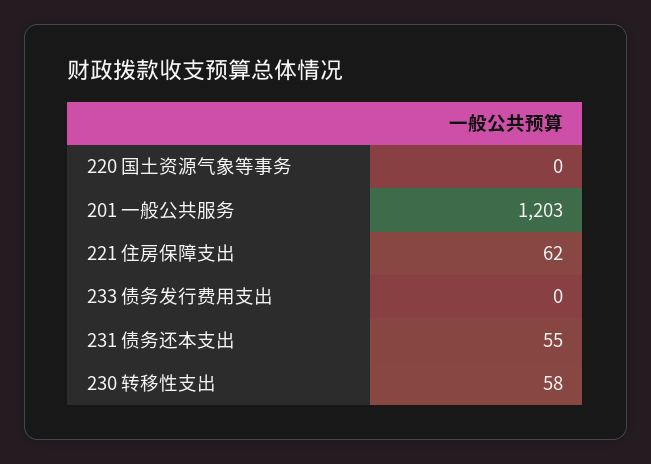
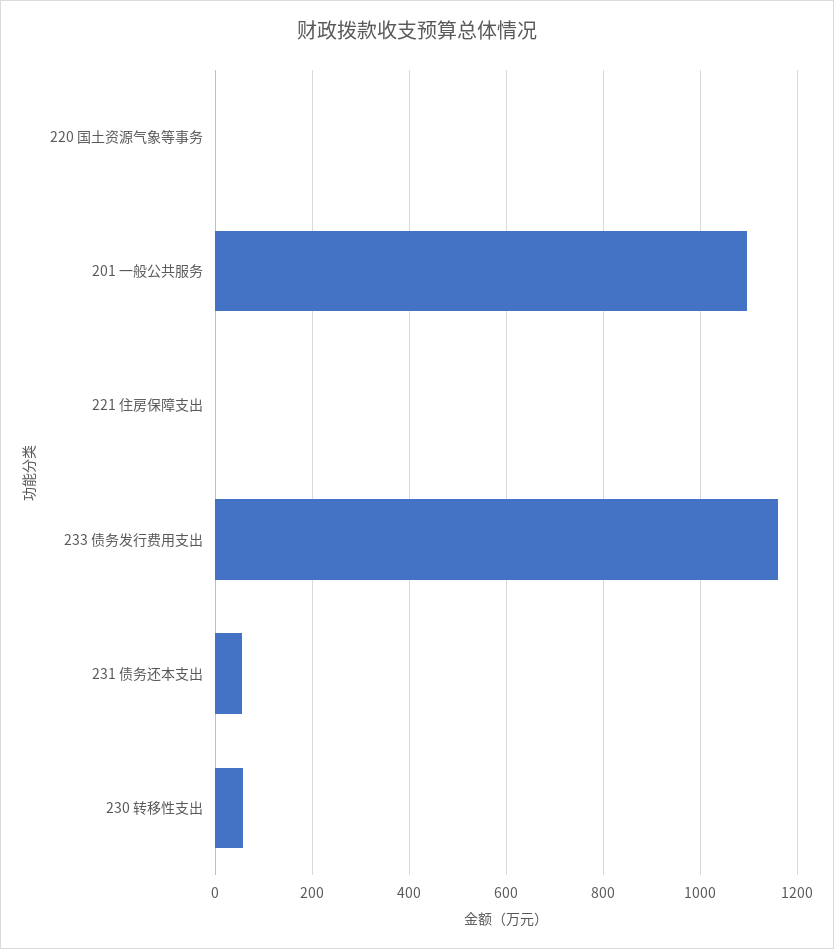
201 一般公共服务: 1203 -> 1100
221 住房保障支出: 62 -> 0
233 债务发行费用支出: 0 -> 1160

